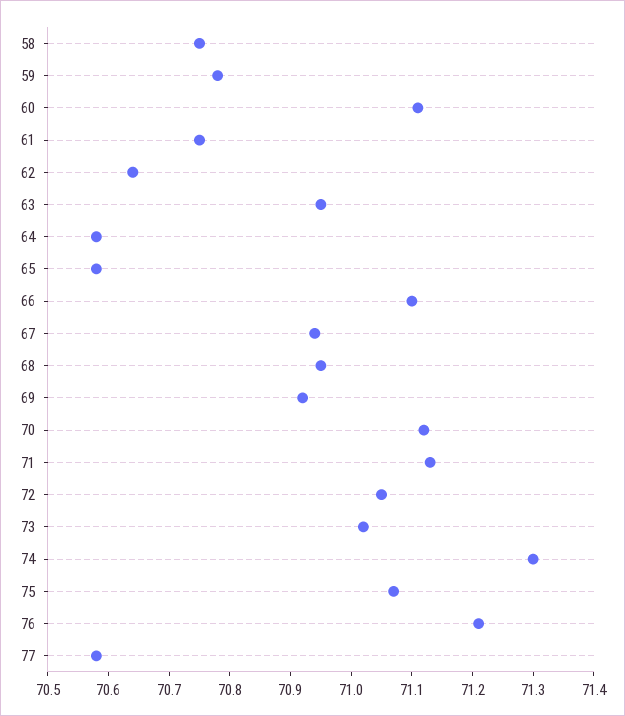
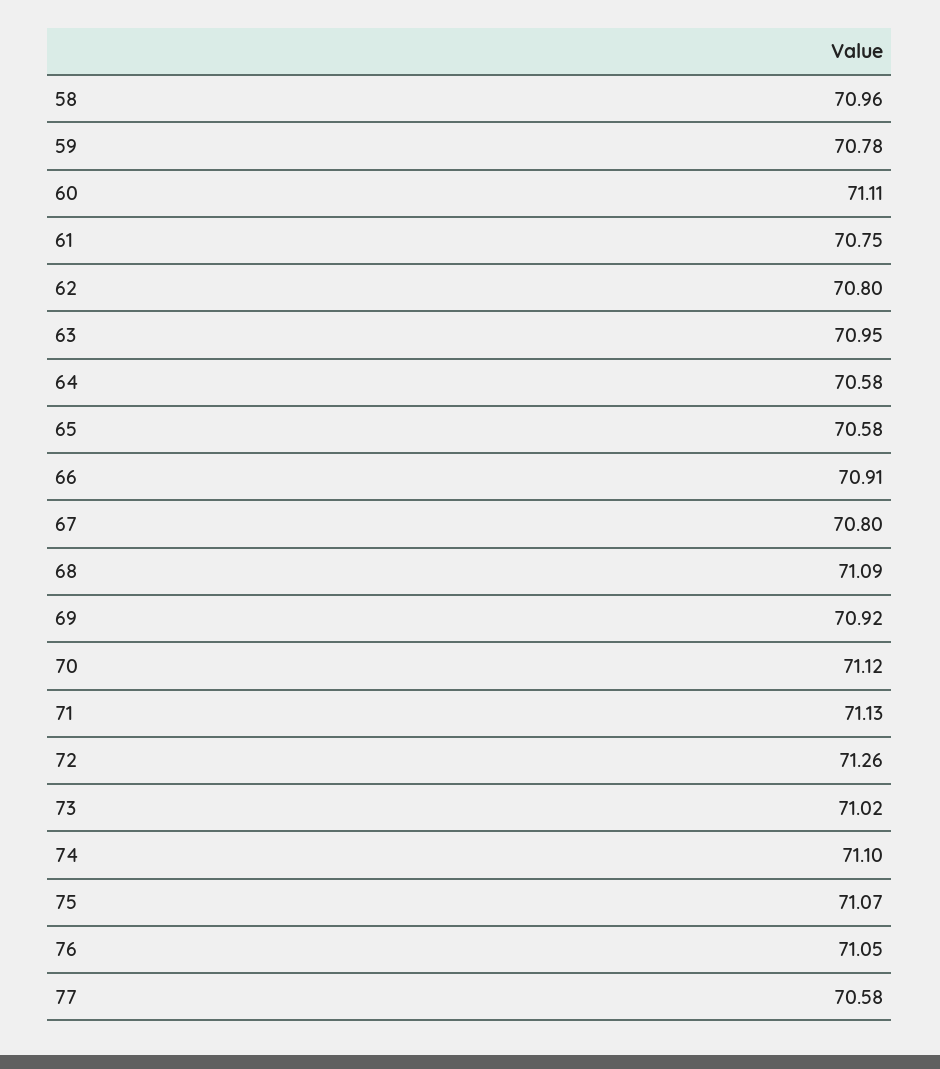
58: 70.75 -> 70.96
62: 70.65 -> 70.8
66: 71.1 -> 70.91
67: 70.95 -> 70.8
68: 70.95 -> 71.09
72: 71.05 -> 71.26
74: 71.3 -> 71.1
76: 71.2 -> 71.05

